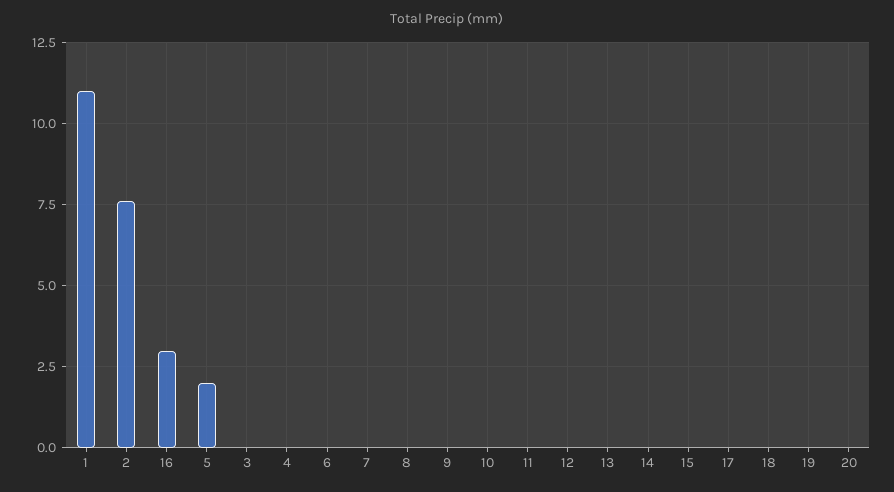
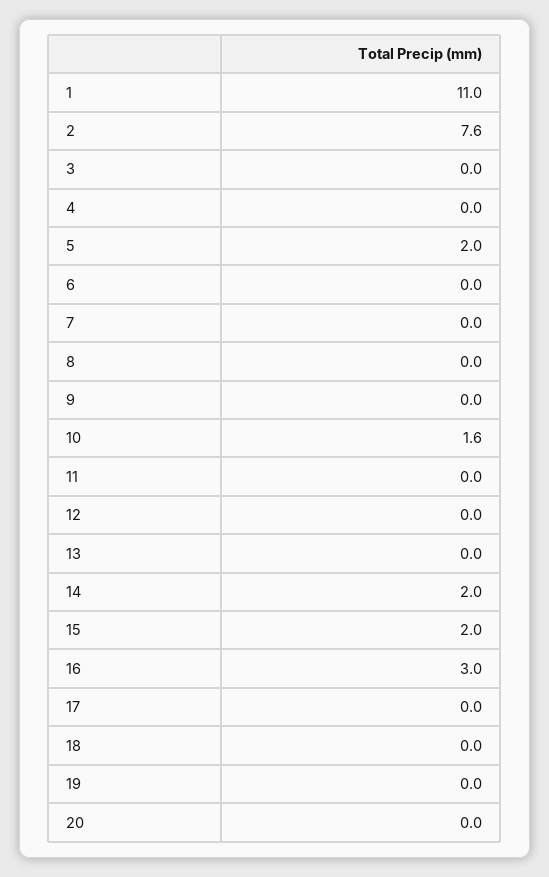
10: 0 -> 1.6
14: 0 -> 2
15: 0 -> 2

